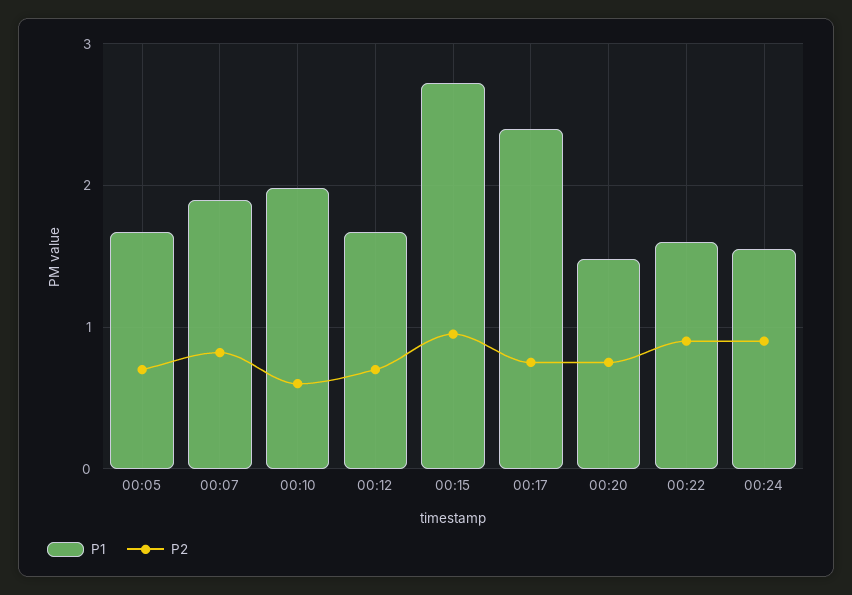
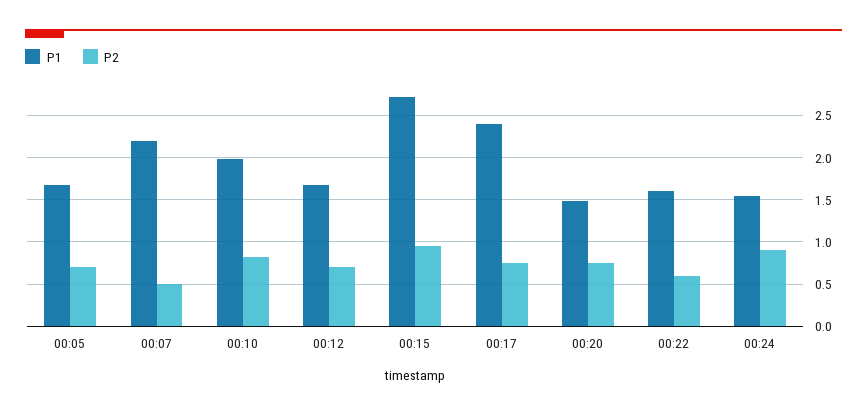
P1, 00:07: 1.9 -> 2.2
P2, 00:07: 0.8 -> 0.5
P2, 00:10: 0.6 -> 0.8
P2, 00:22: 0.9 -> 0.6

